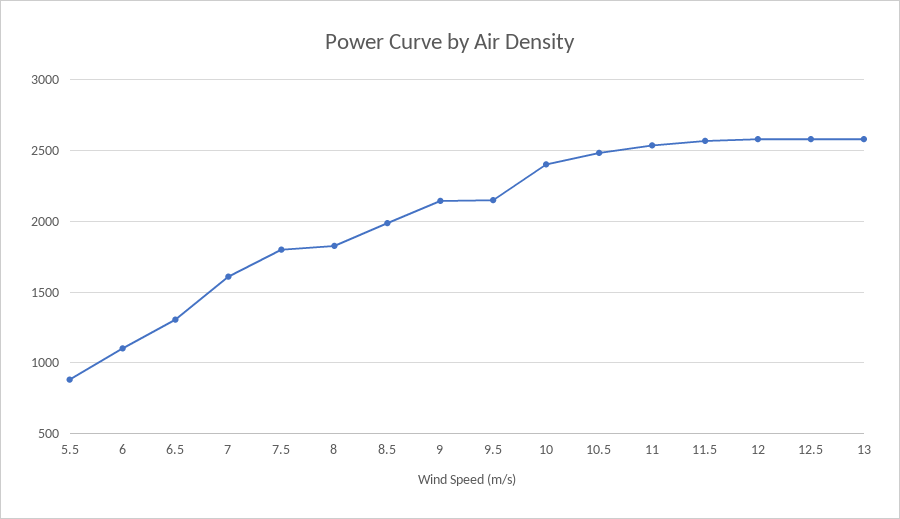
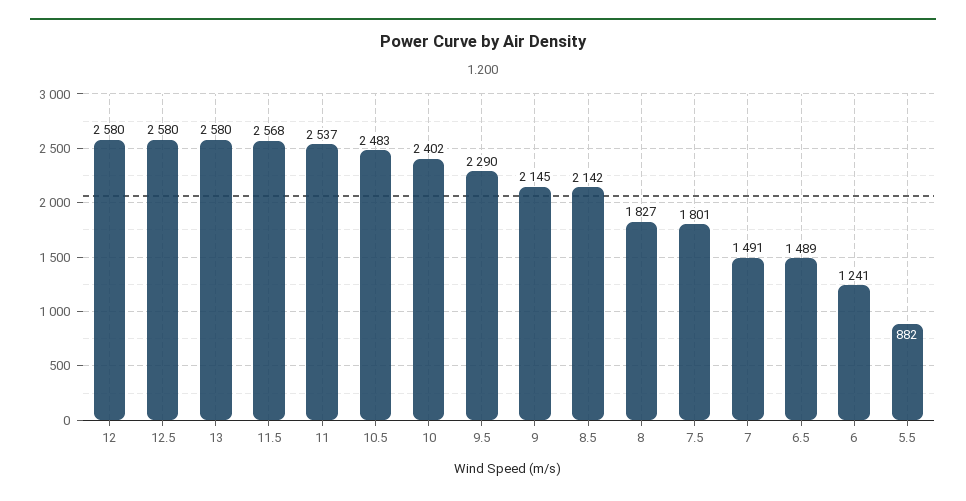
6: 1100 -> 1241
6.5: 1300 -> 1489
7: 1600 -> 1491
8.5: 2000 -> 2142
9.5: 2150 -> 2290

